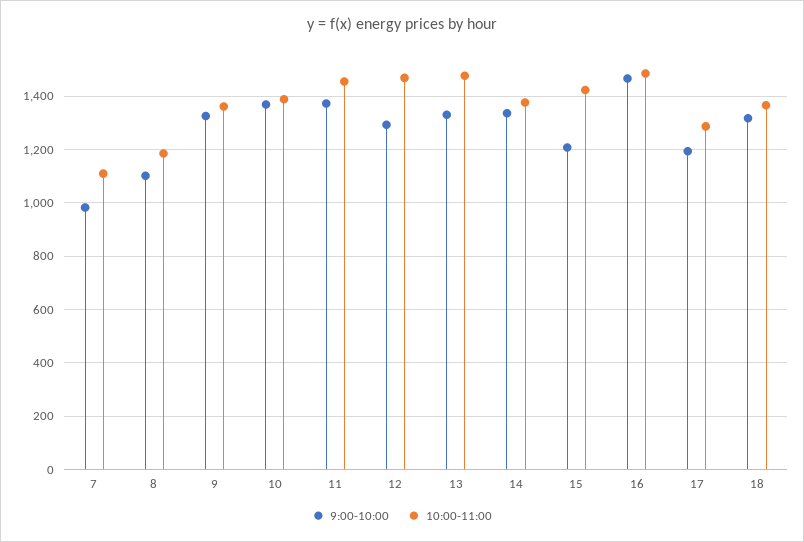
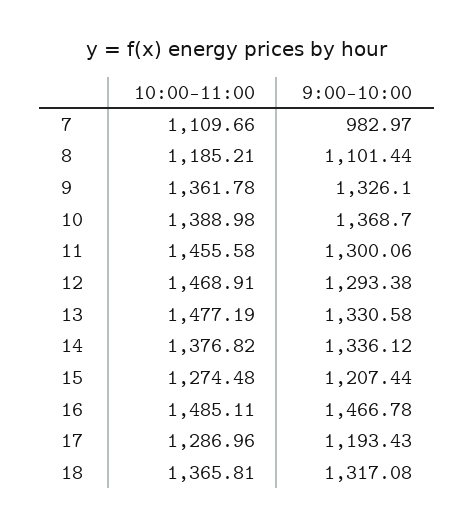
9:00-10:00, 11: 1375 -> 1300.06
10:00-11:00, 15: 1425 -> 1274.48

